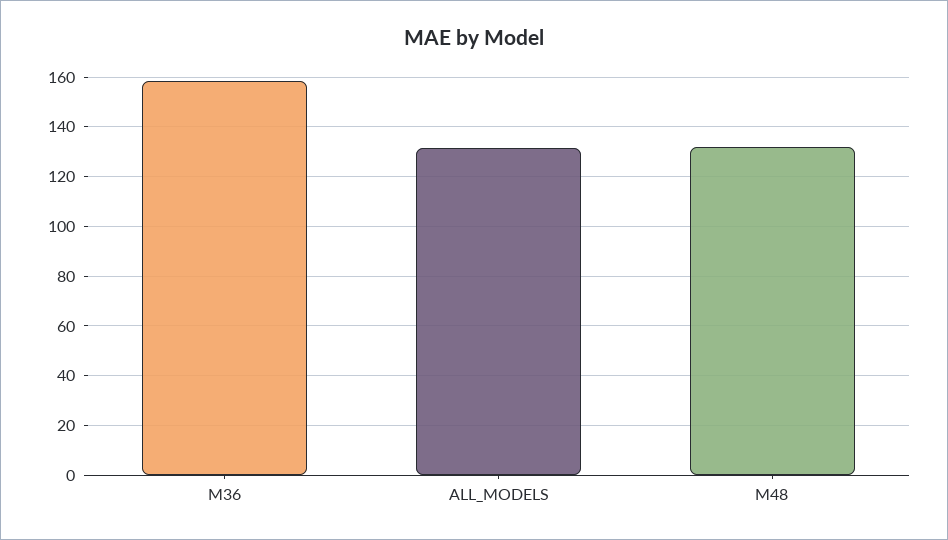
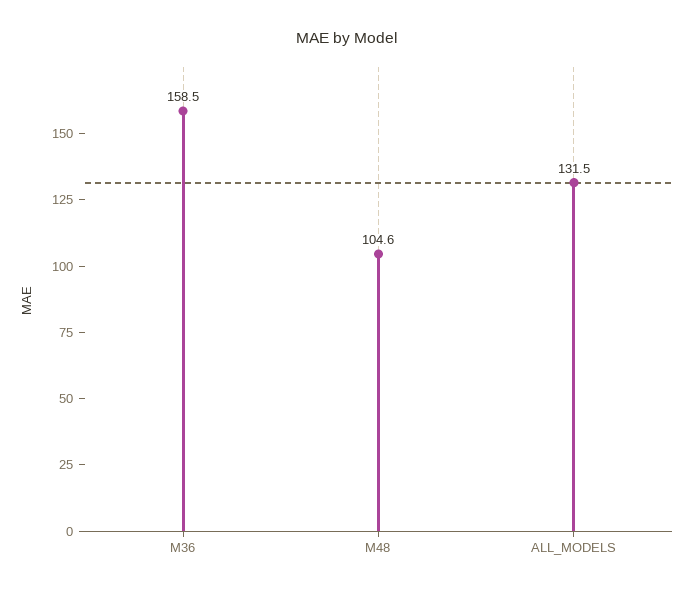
M48: 132.5 -> 104.6

